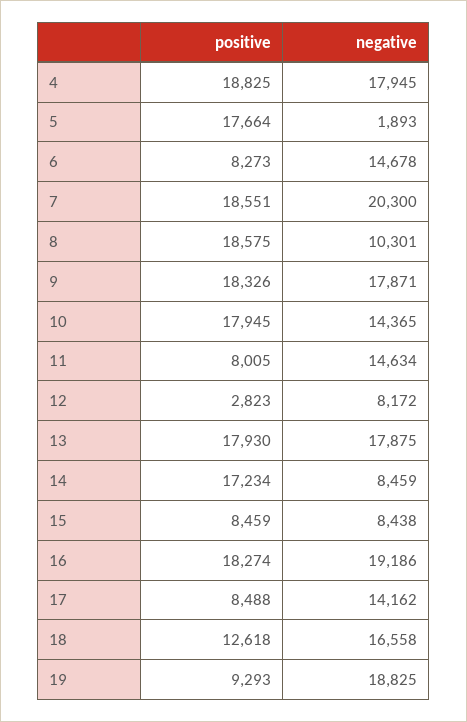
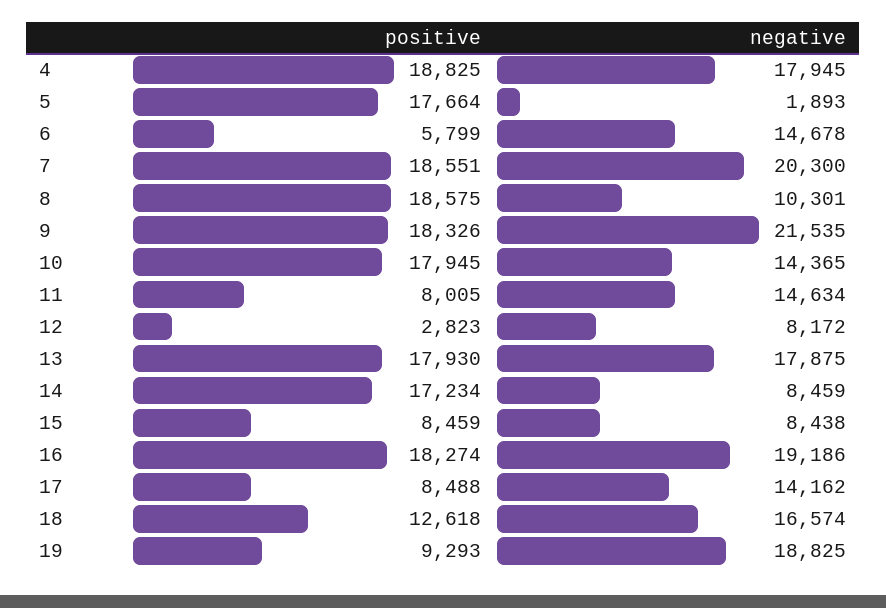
positive, 6: 8273 -> 5799
negative, 9: 17871 -> 21535
negative, 18: 16558 -> 16574

